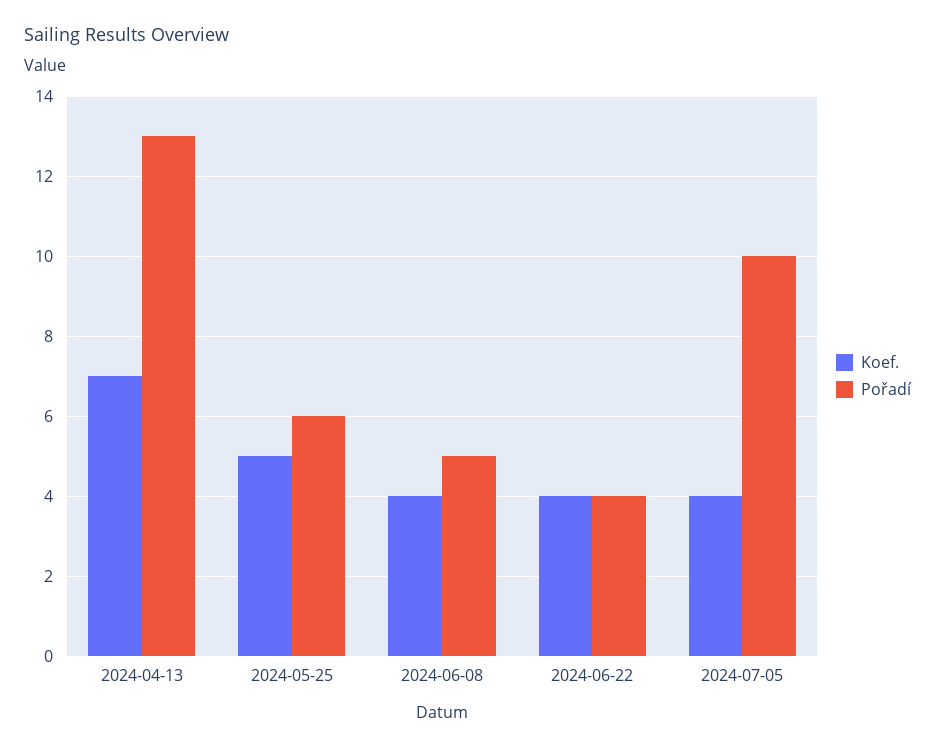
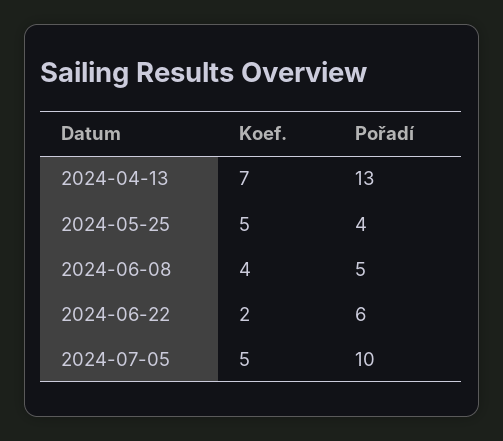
Pořadí, 2024-05-25: 6 -> 4
Koef., 2024-06-22: 4 -> 2
Pořadí, 2024-06-22: 4 -> 6
Koef., 2024-07-05: 4 -> 5

